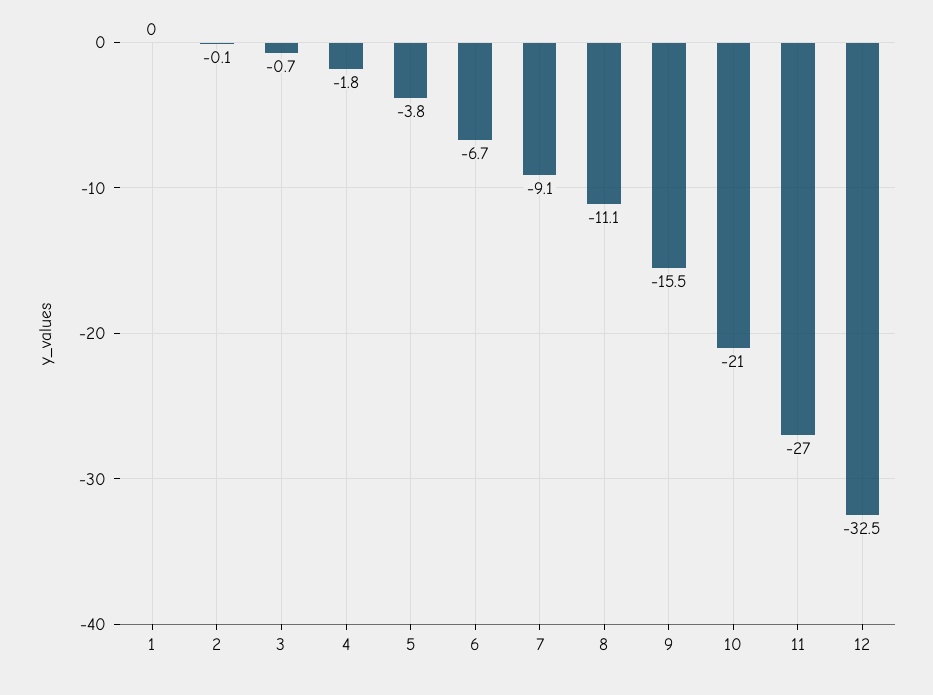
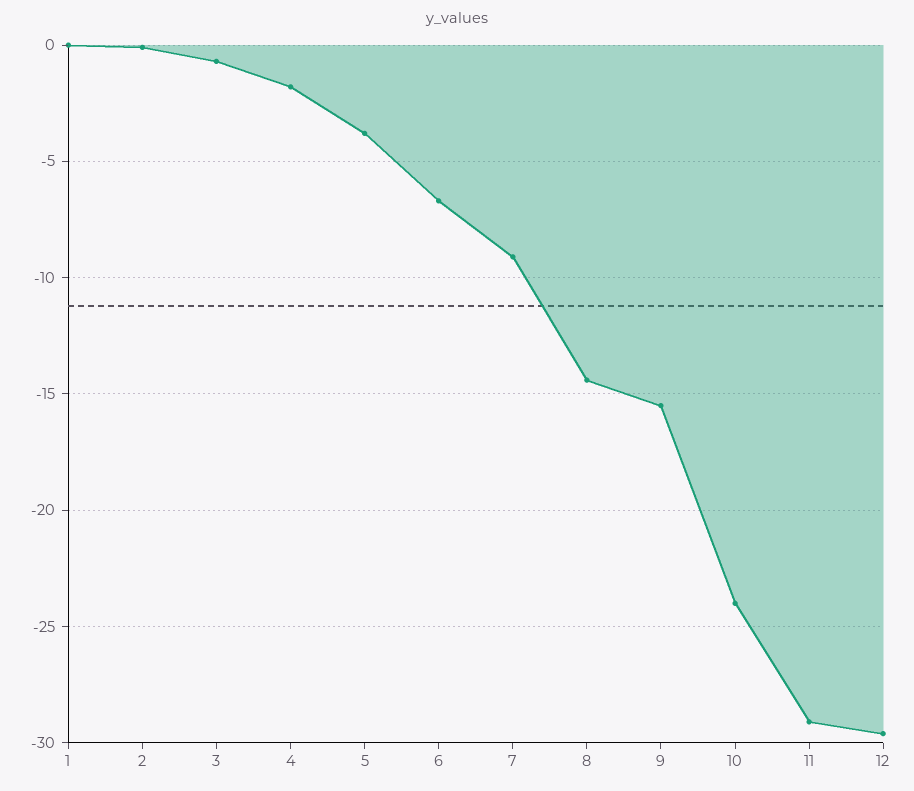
8: -11.1 -> -14.5
10: -21 -> -24
11: -27 -> -29
12: -32.5 -> -29.5

